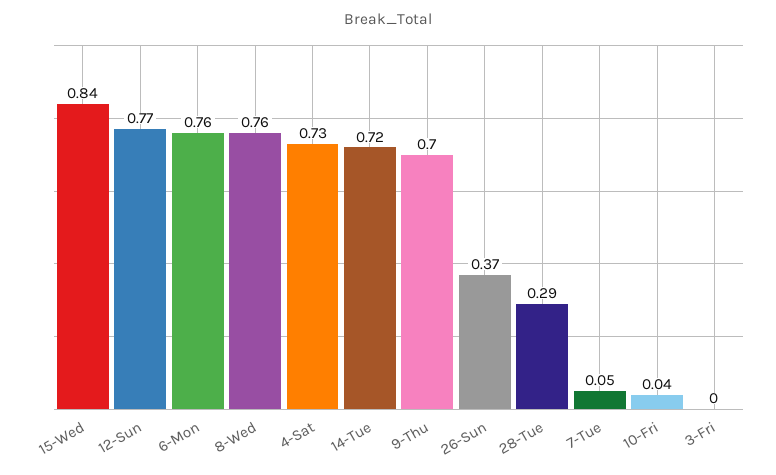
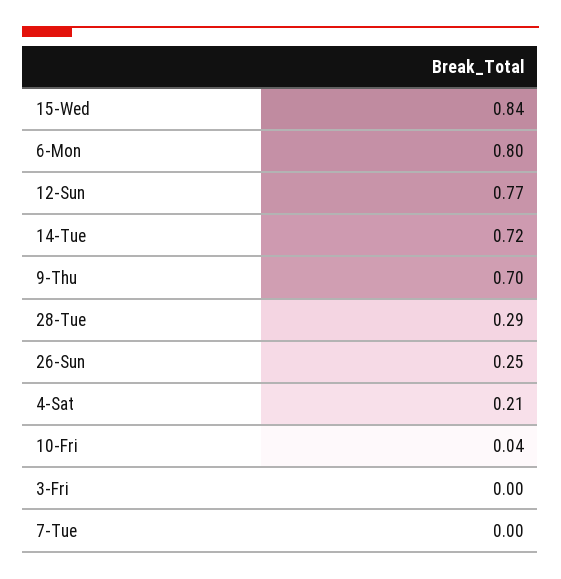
6-Mon: 0.76 -> 0.8
8-Wed: 0.76 -> none
4-Sat: 0.73 -> 0.21
26-Sun: 0.37 -> 0.25
7-Tue: 0.05 -> 0

